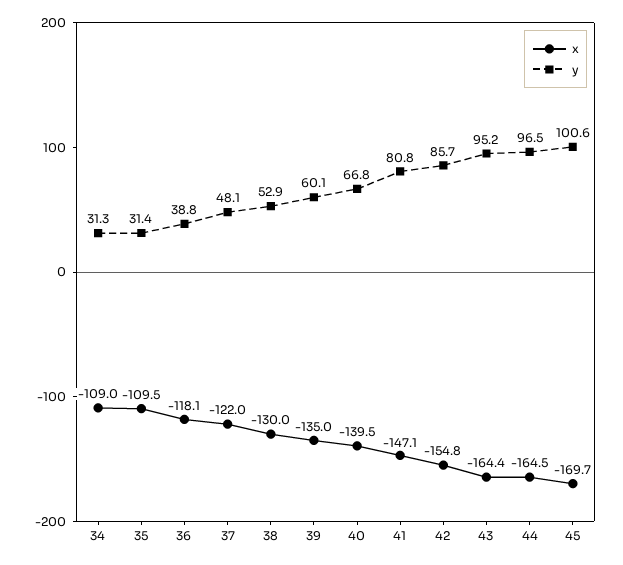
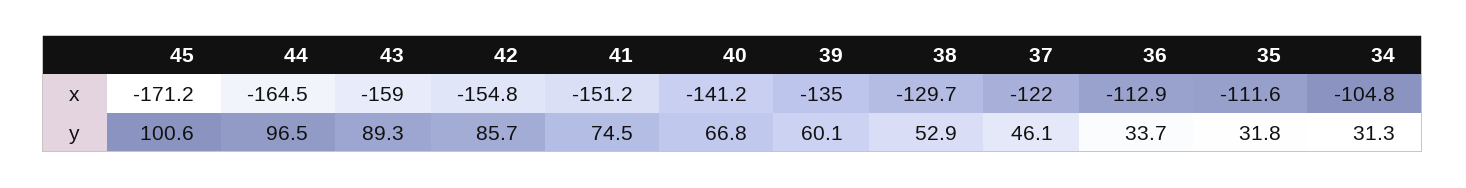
x, 34: -109 -> -104.8
x, 35: -109.5 -> -111.6
y, 35: 31.4 -> 31.8
x, 36: -118.1 -> -112.9
y, 36: 38.8 -> 33.7
y, 37: 48.1 -> 46.1
x, 38: -130 -> -129.7
x, 40: -139.5 -> -141.2
x, 41: -147.1 -> -151.2
y, 41: 80.8 -> 74.5
x, 43: -164.4 -> -159
y, 43: 95.2 -> 89.3
x, 45: -169.7 -> -171.2

